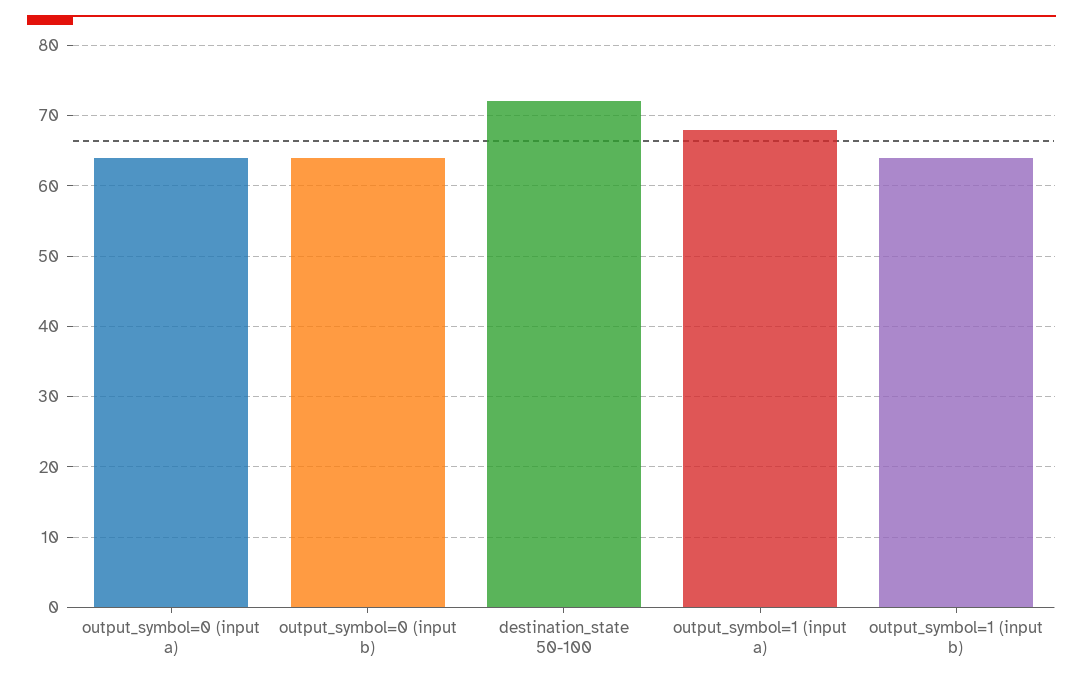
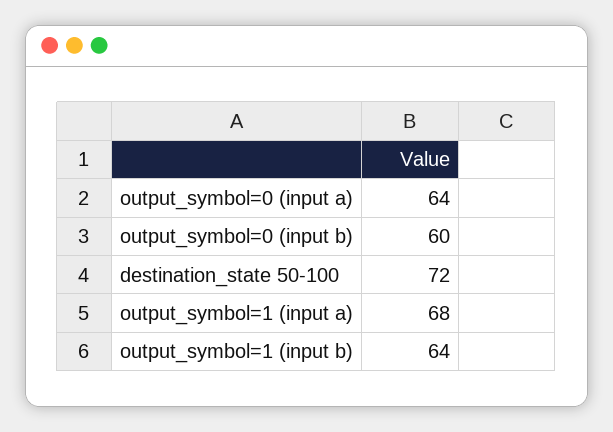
output_symbol=0 (input b): 64 -> 60

